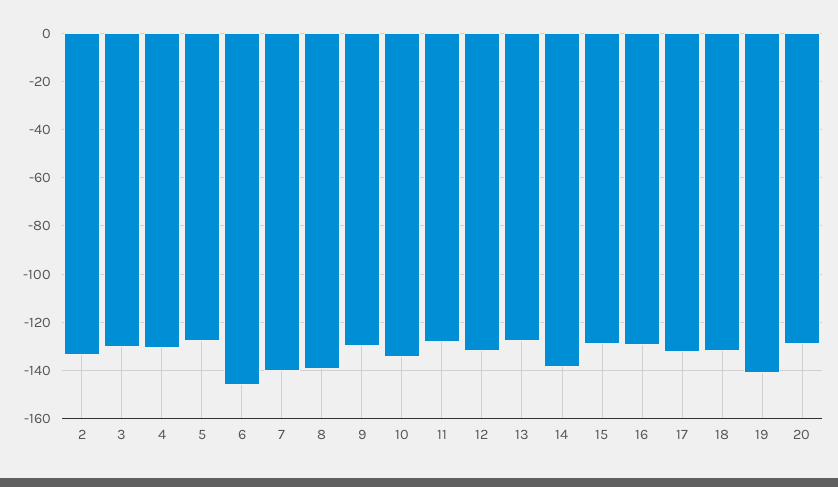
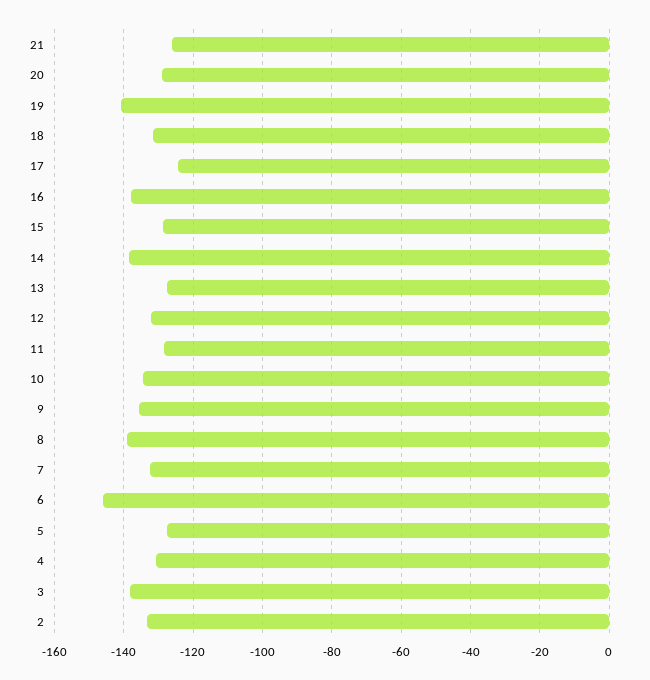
3: -130 -> -138
7: -140 -> -132
9: -130 -> -136
16: -130 -> -138
17: -132.5 -> -124
21: none -> -126

